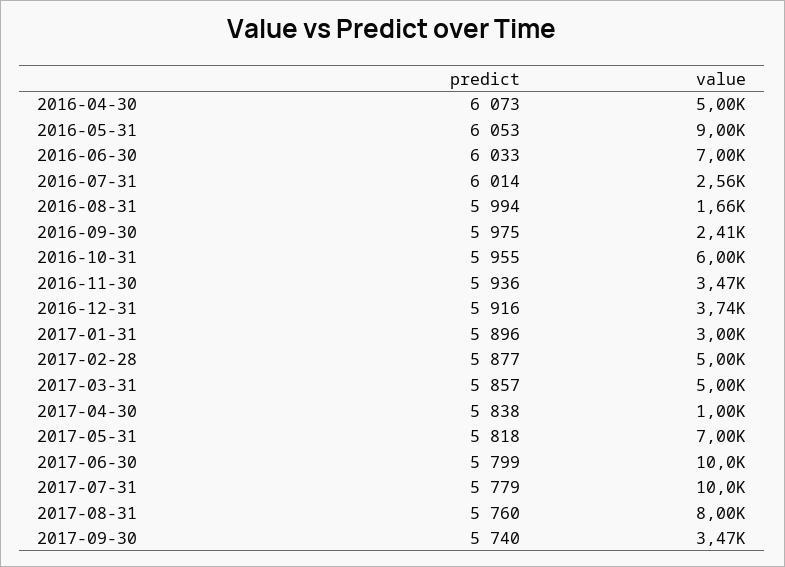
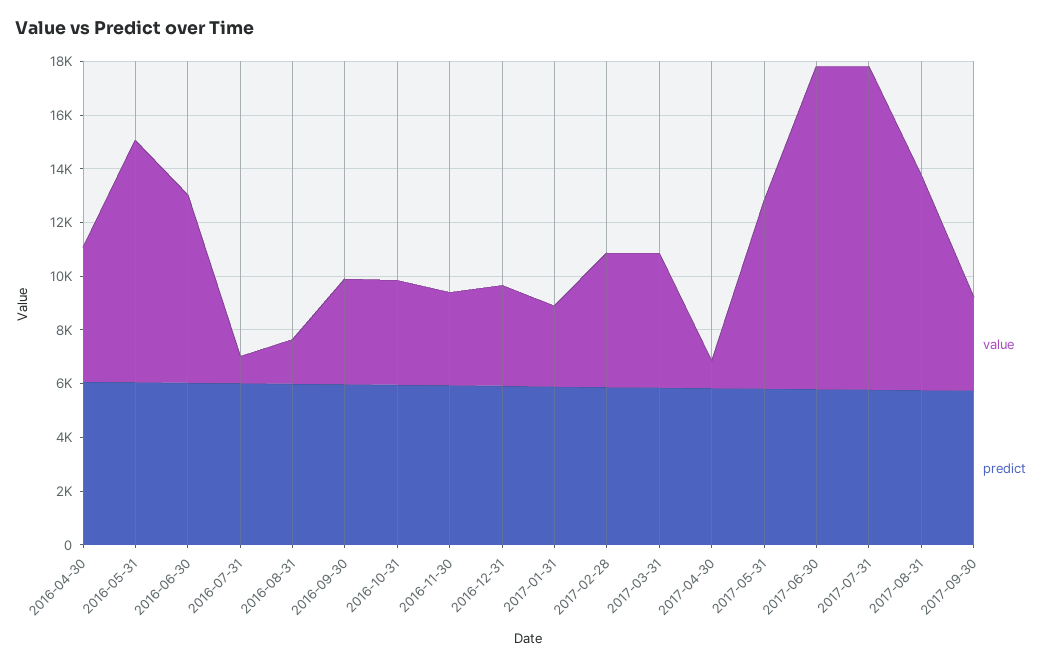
value, 2016-07-31: 2560 -> 1000
value, 2016-09-30: 2410 -> 4000
value, 2016-10-31: 6000 -> 4000
value, 2017-06-30: 10000 -> 12000
value, 2017-07-31: 10000 -> 12000

